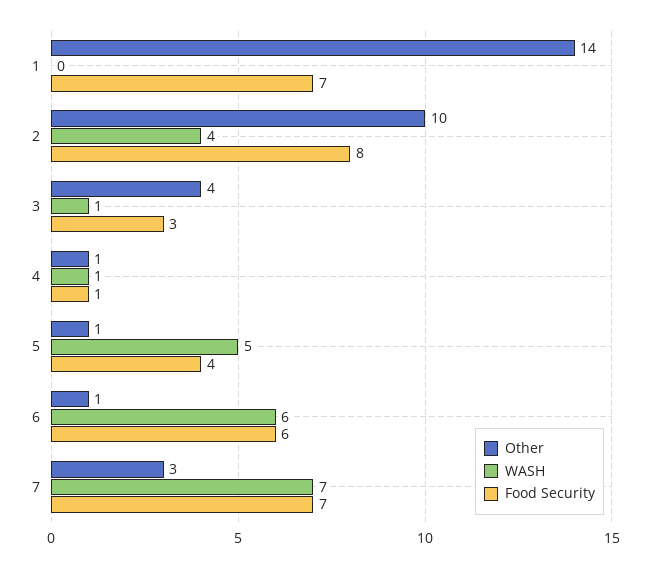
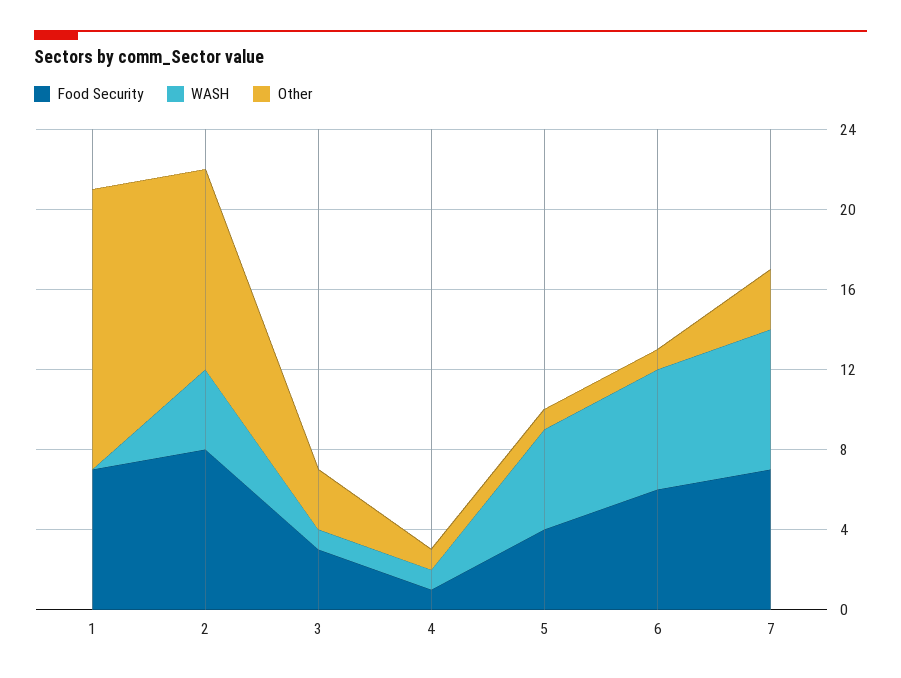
Other, 3: 4 -> 3

